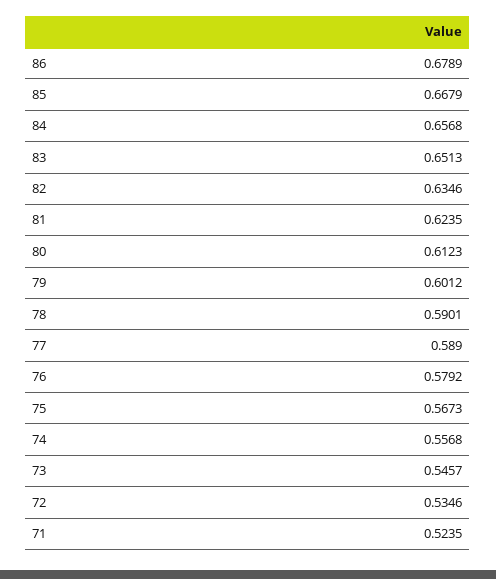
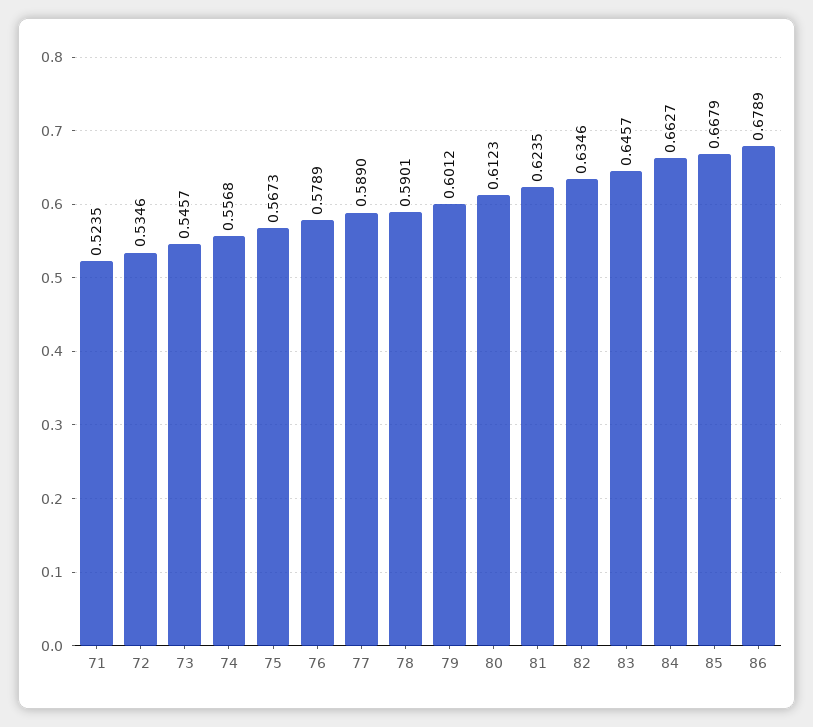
84: 0.6568 -> 0.6627
83: 0.6513 -> 0.6457
76: 0.5792 -> 0.5789

